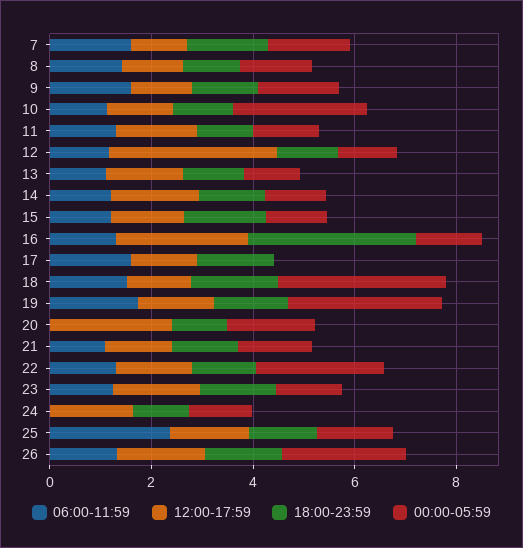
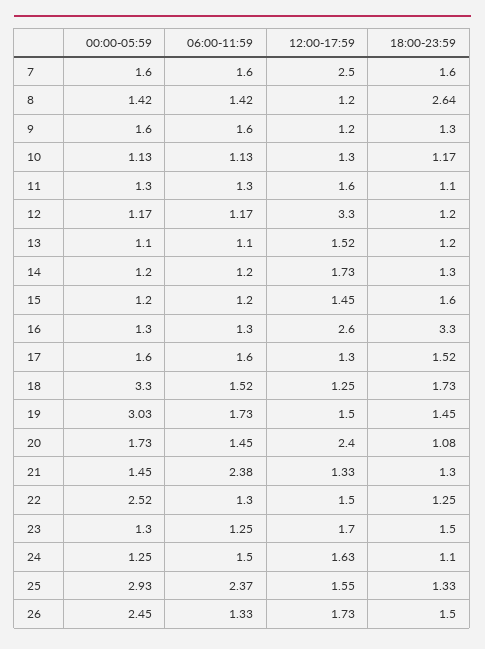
12:00-17:59, 7: 1 -> 2.5
18:00-23:59, 8: 1 -> 2.64
00:00-05:59, 10: 2.5 -> 1.13
00:00-05:59, 17: 0 -> 1.6
06:00-11:59, 20: 0 -> 1.45
06:00-11:59, 21: 1 -> 2.38
06:00-11:59, 24: 0 -> 1.5
00:00-05:59, 25: 1.5 -> 2.93

